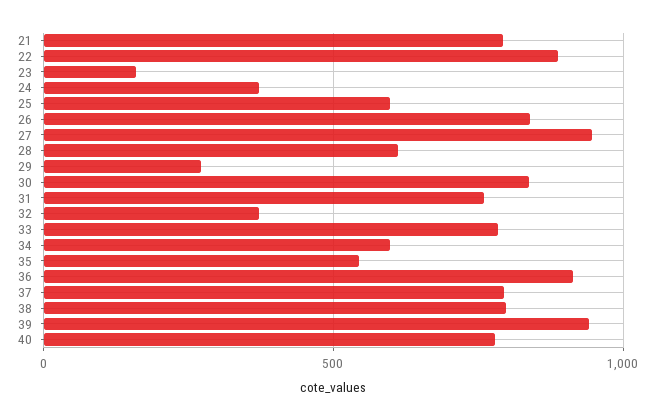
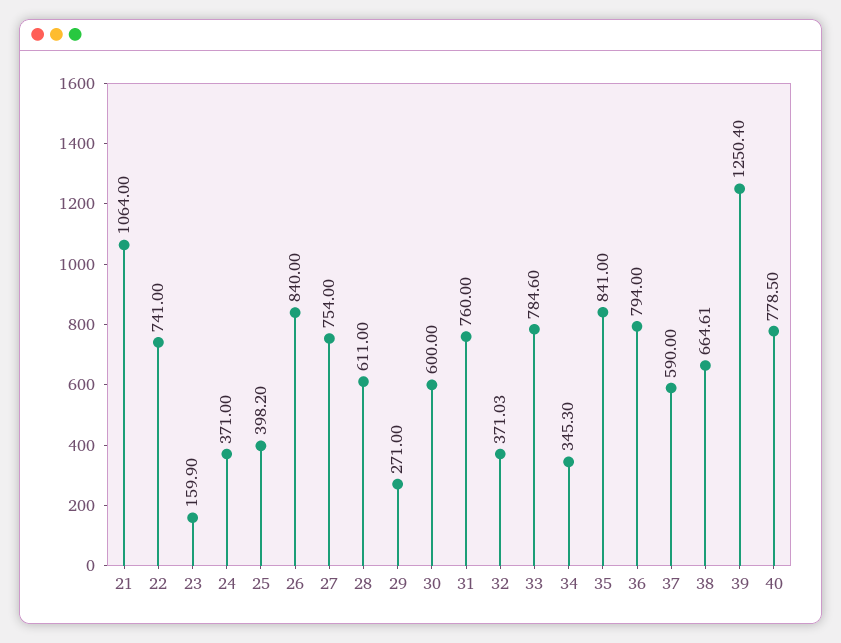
21: 800 -> 1064
22: 900 -> 741
25: 600 -> 398.2
27: 950 -> 754
30: 850 -> 600
34: 600 -> 345.3
35: 550 -> 841
36: 900 -> 794
37: 800 -> 590
38: 800 -> 664.61
39: 950 -> 1250.4

